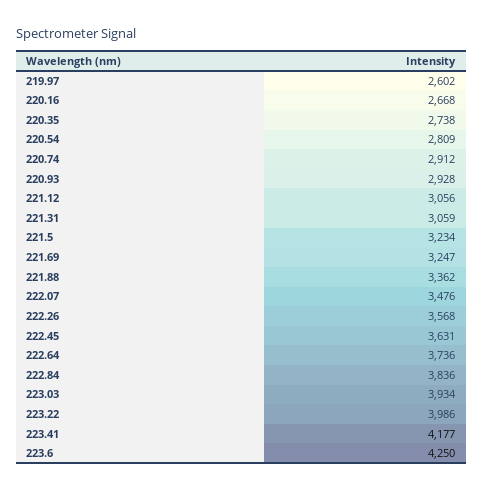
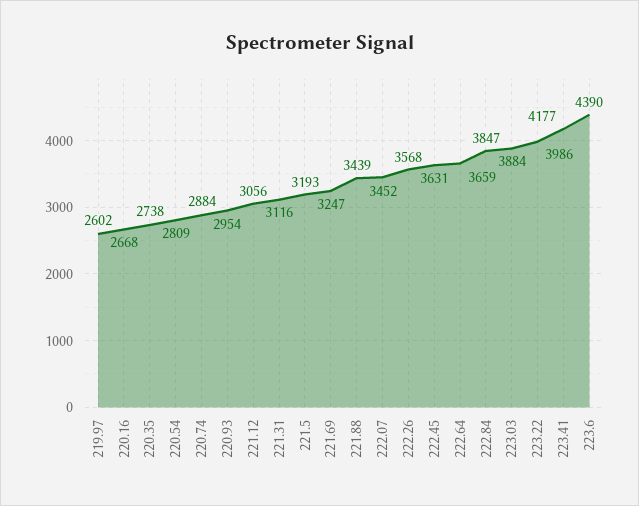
220.74: 2912 -> 2884
220.93: 2928 -> 2954
221.31: 3059 -> 3116
221.5: 3234 -> 3193
221.88: 3362 -> 3439
222.07: 3476 -> 3452
222.64: 3736 -> 3659
222.84: 3836 -> 3847
223.03: 3934 -> 3884
223.6: 4250 -> 4390

